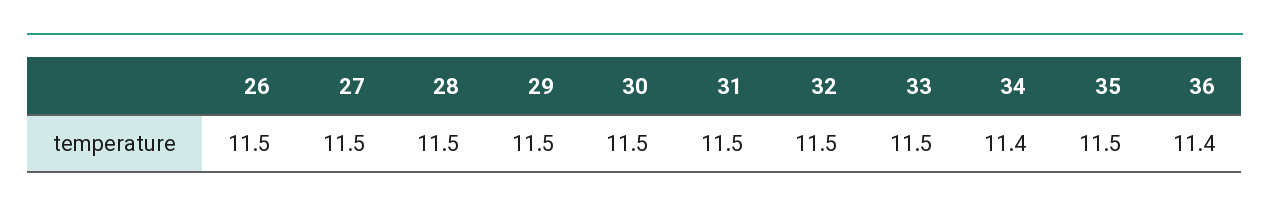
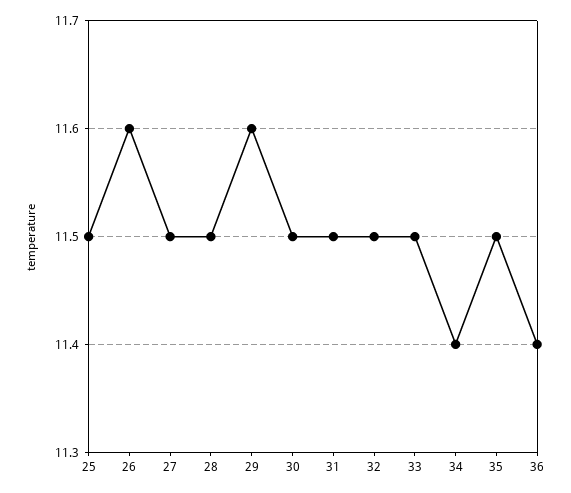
26: 11.5 -> 11.6
29: 11.5 -> 11.6
25: none -> 11.5

